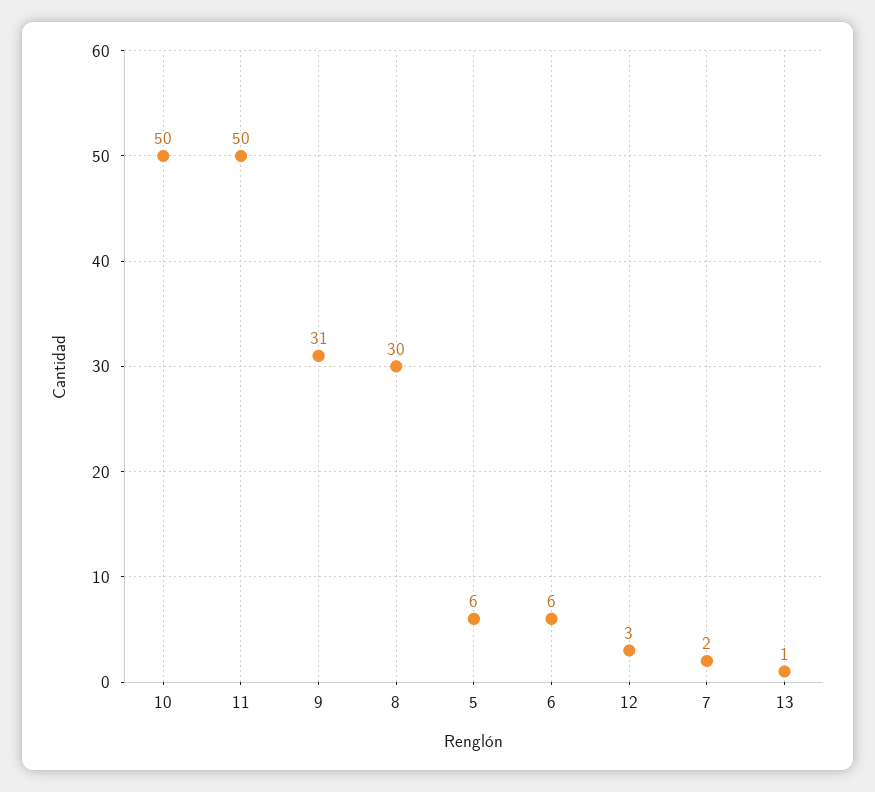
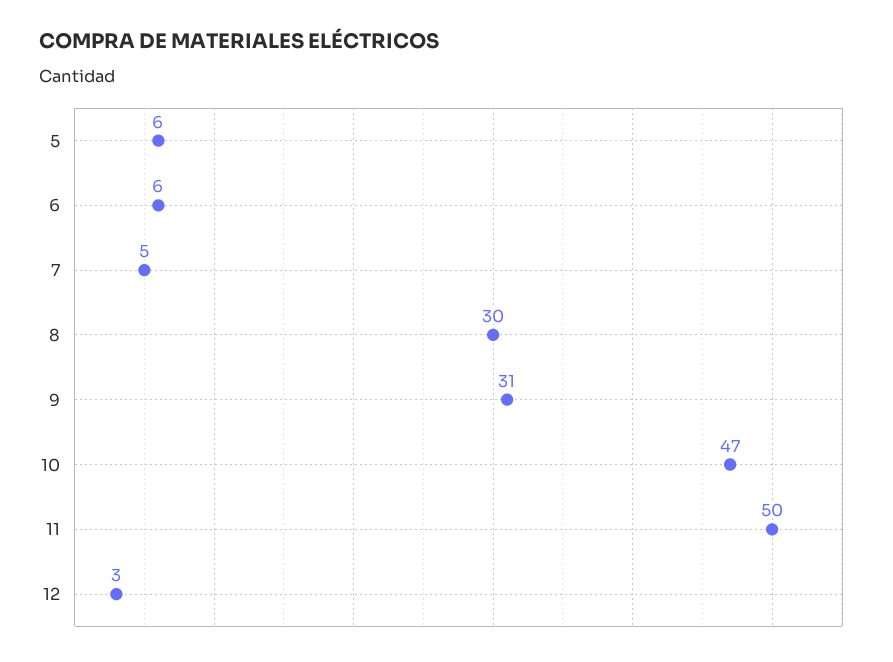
10: 50 -> 47
7: 2 -> 5
13: 1 -> none

